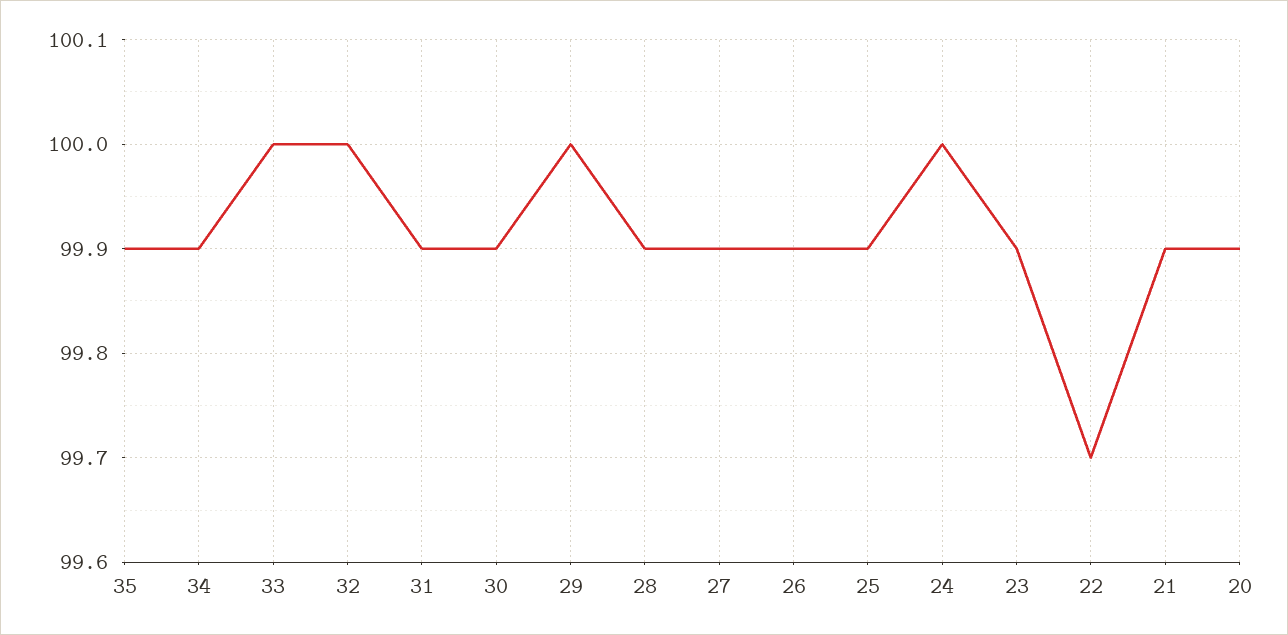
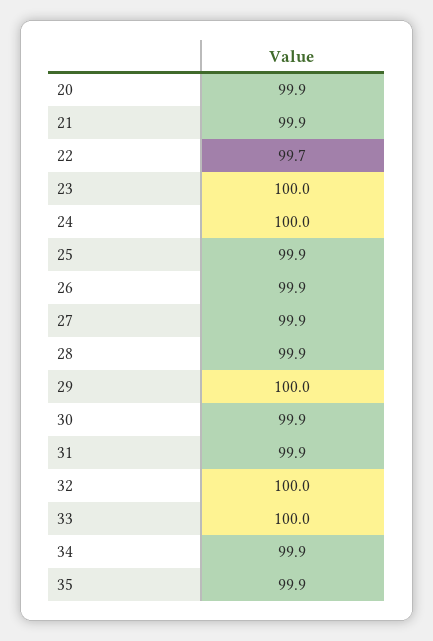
23: 99.9 -> 100

